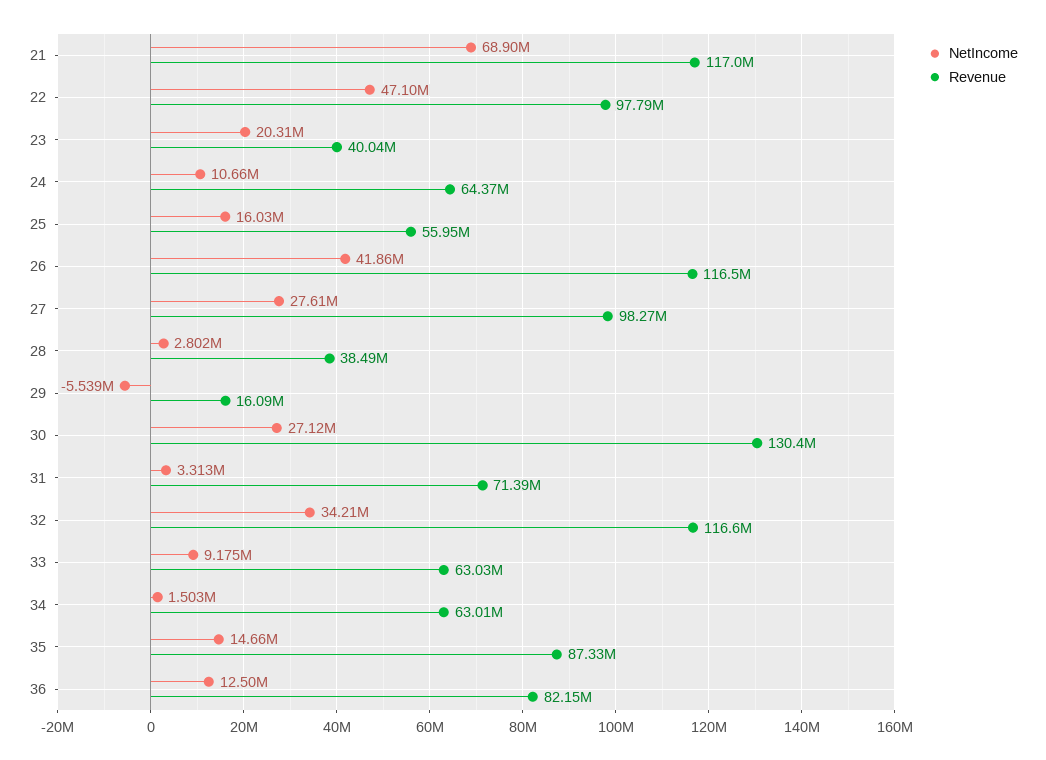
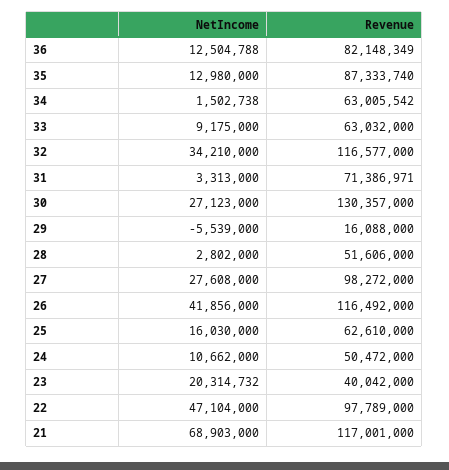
Revenue, 24: 64370000 -> 50472000
Revenue, 25: 55950000 -> 62610000
Revenue, 28: 38490000 -> 51606000
NetIncome, 35: 14660000 -> 12980000

